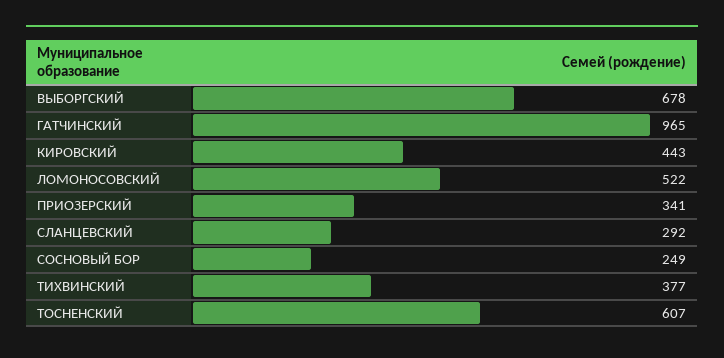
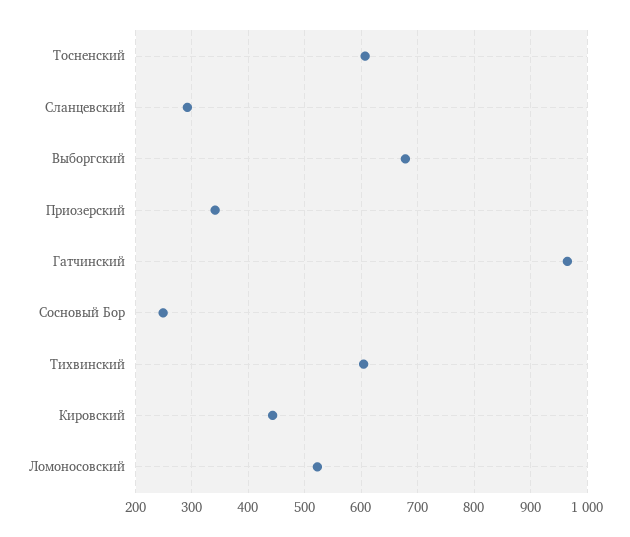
ТИХВИНСКИЙ: 377 -> 600

